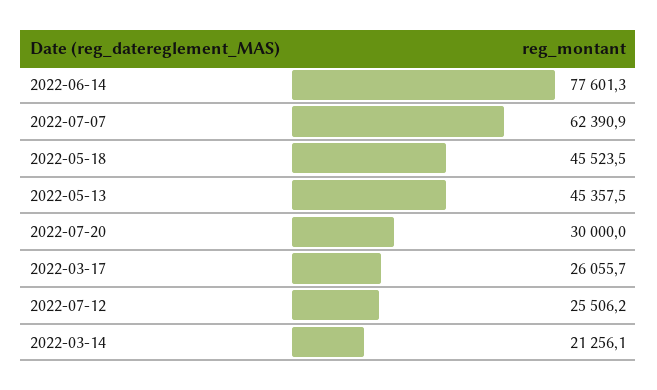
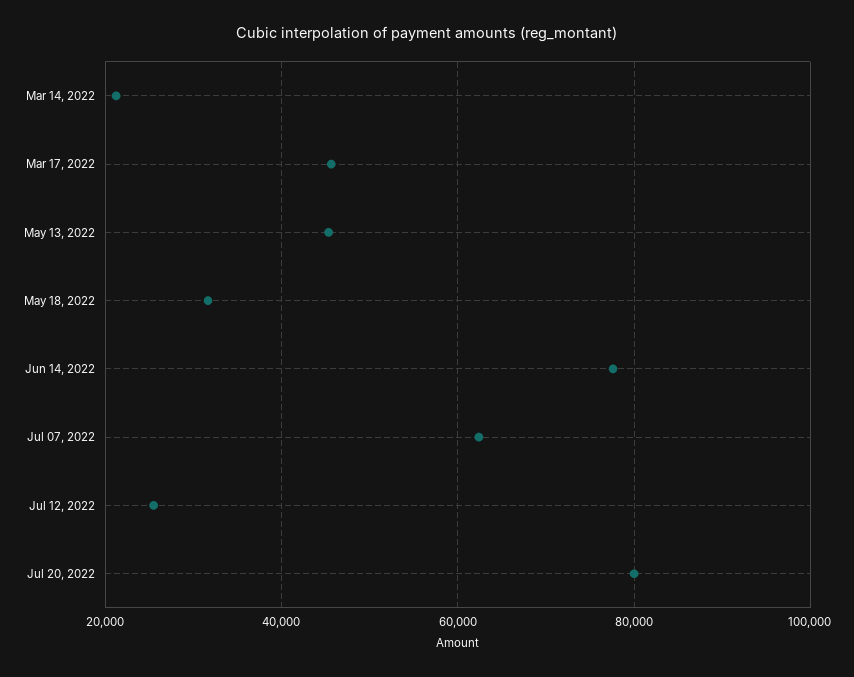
2022-05-18: 45523.5 -> 32000
2022-07-20: 30000 -> 80000
2022-03-17: 26055.7 -> 46000

